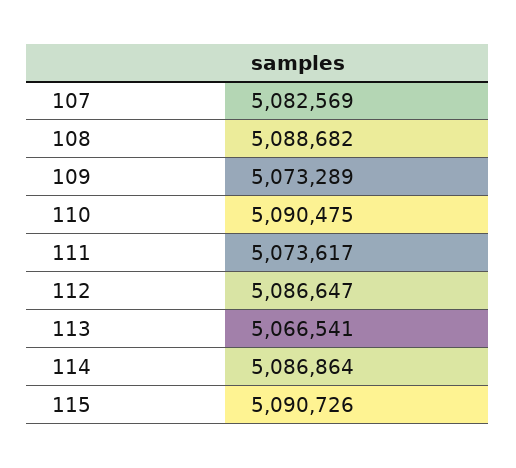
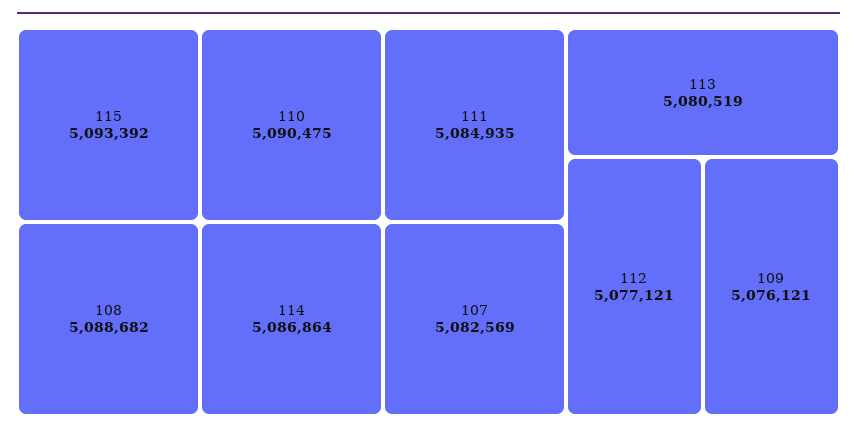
109: 5073289 -> 5076121
111: 5073617 -> 5084935
112: 5086647 -> 5077121
113: 5066541 -> 5080519
115: 5090726 -> 5093392

